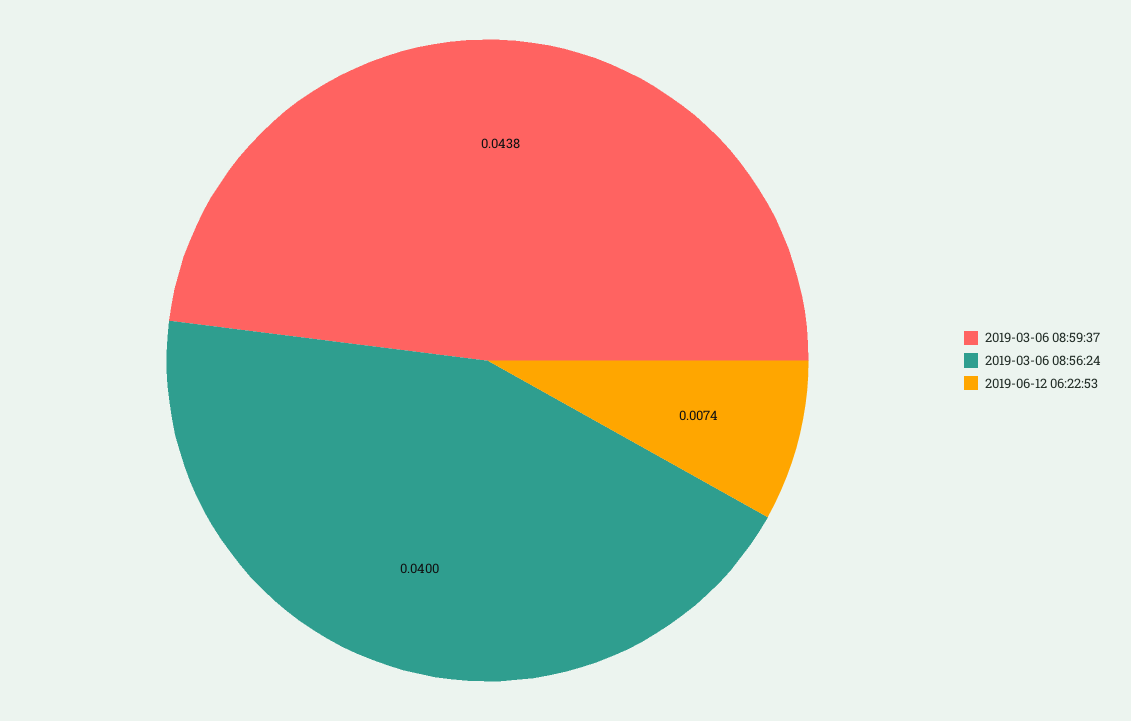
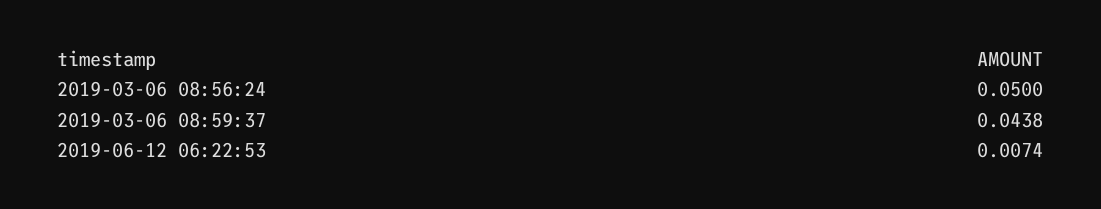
2019-03-06 08:56:24: 0.04 -> 0.05

